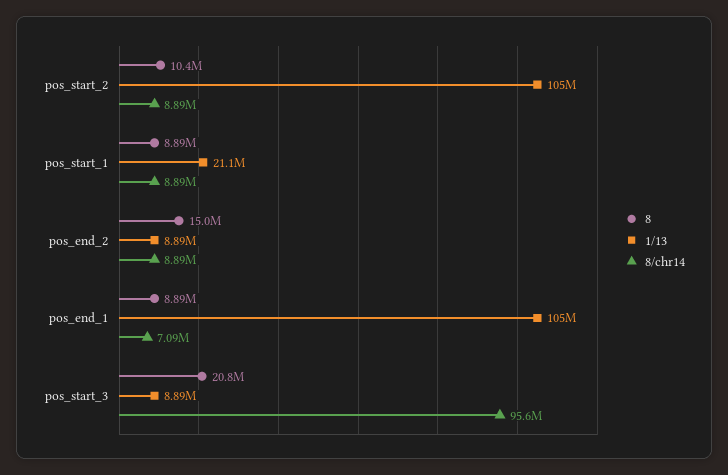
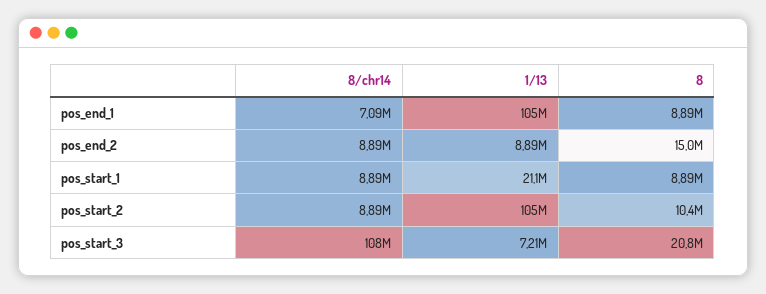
1/13, pos_start_3: 8890000 -> 7210000
8/chr14, pos_start_3: 95600000 -> 108000000

